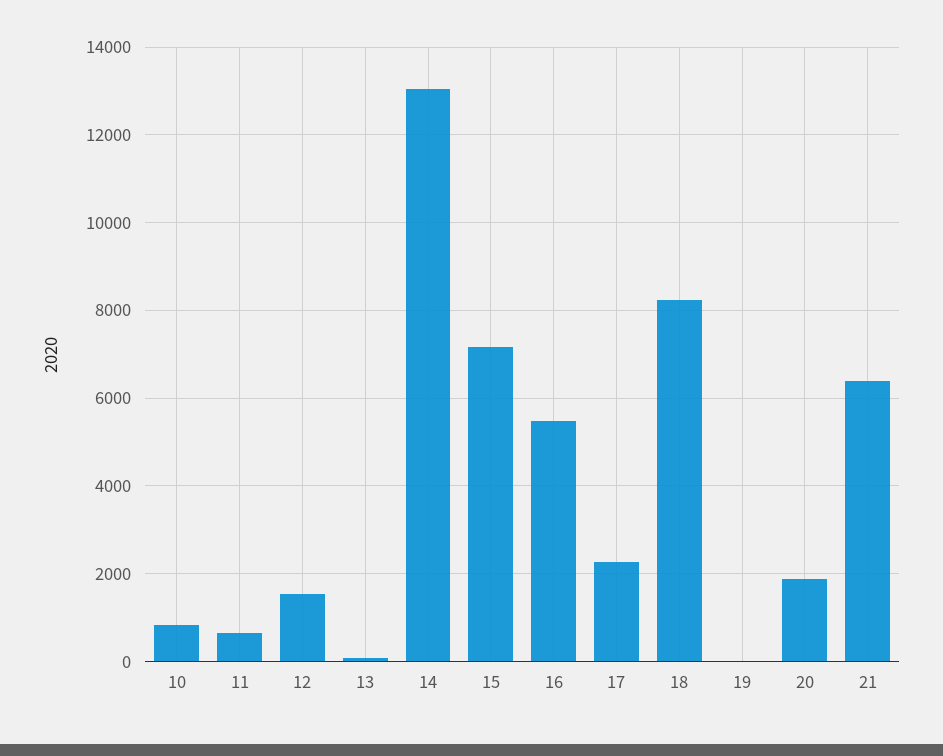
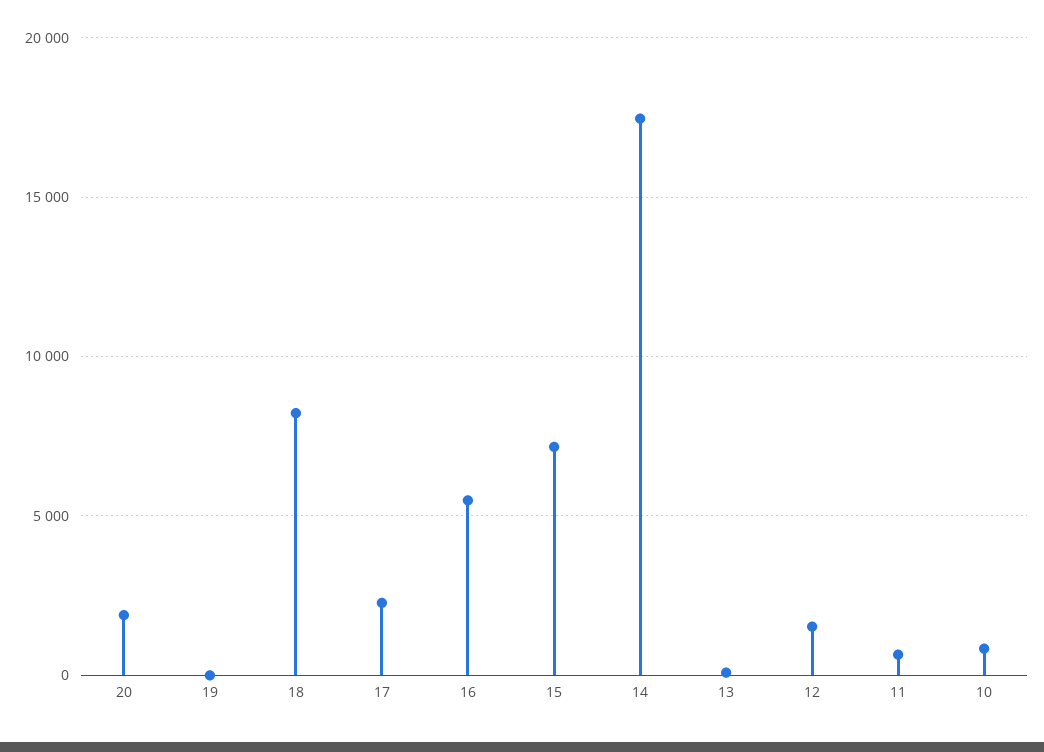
14: 13000 -> 17500
21: 6400 -> none

